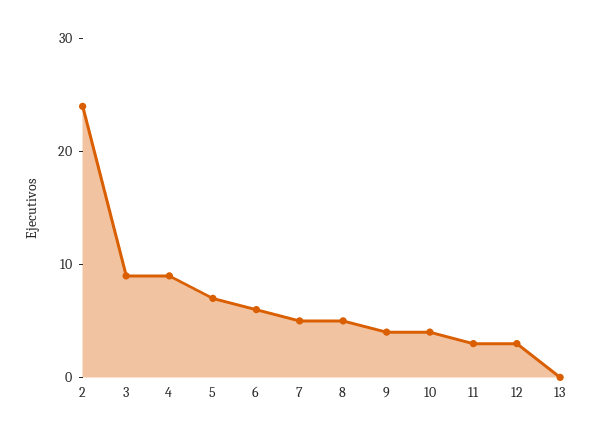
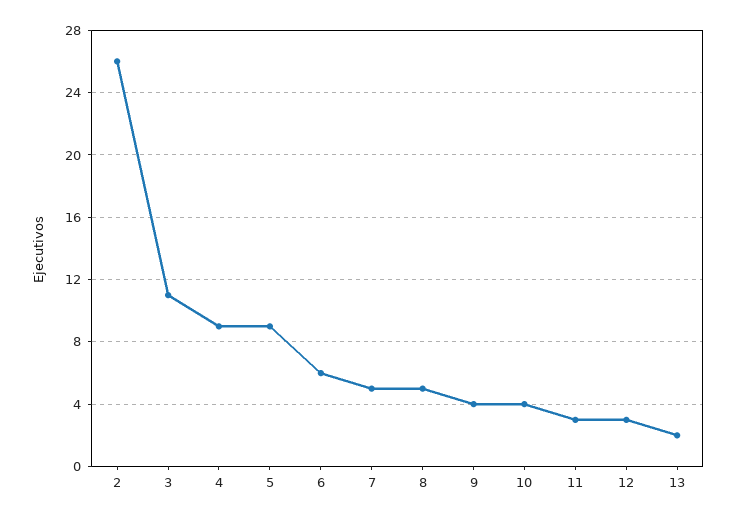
2: 24 -> 26
3: 9 -> 11
5: 7 -> 9
13: 0 -> 2

